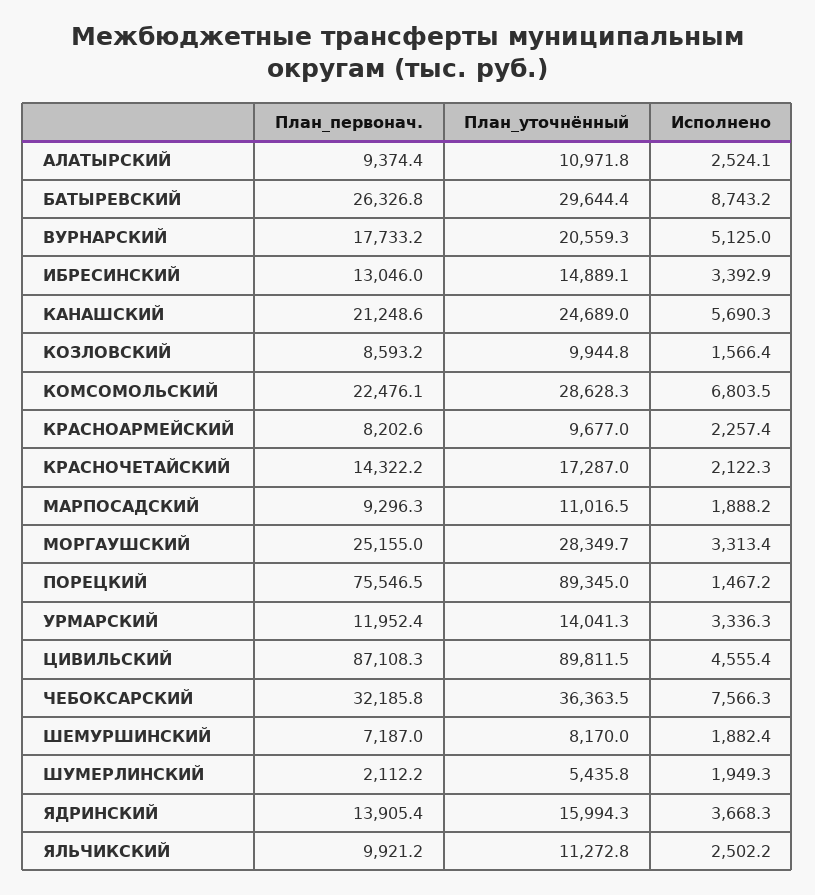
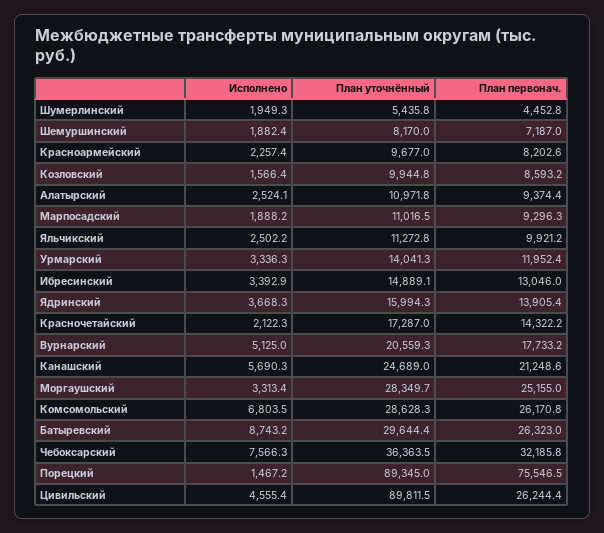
План_первонач., БАТЫРЕВСКИЙ: 26326.8 -> 26323
План_первонач., КОМСОМОЛЬСКИЙ: 22476.1 -> 26170.8
План_первонач., ЦИВИЛЬСКИЙ: 87108.3 -> 26244.4
План_первонач., ШУМЕРЛИНСКИЙ: 2112.2 -> 4452.8

